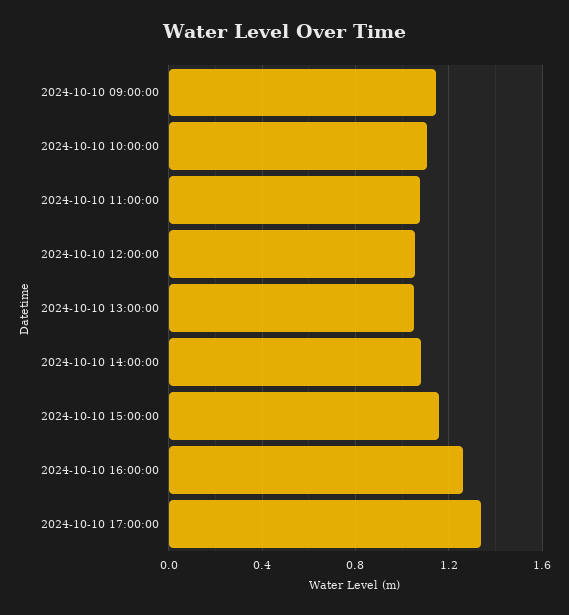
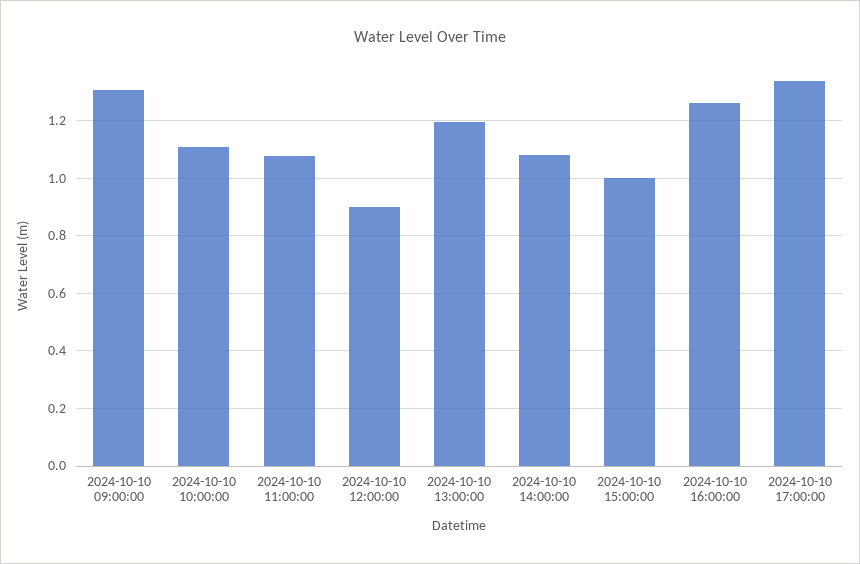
2024-10-10 09:00:00: 1.15 -> 1.3
2024-10-10 12:00:00: 1.05 -> 0.9
2024-10-10 13:00:00: 1.05 -> 1.2
2024-10-10 15:00:00: 1.15 -> 1

